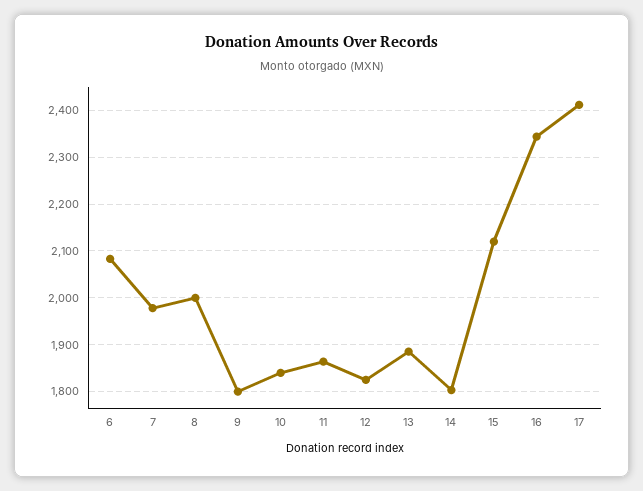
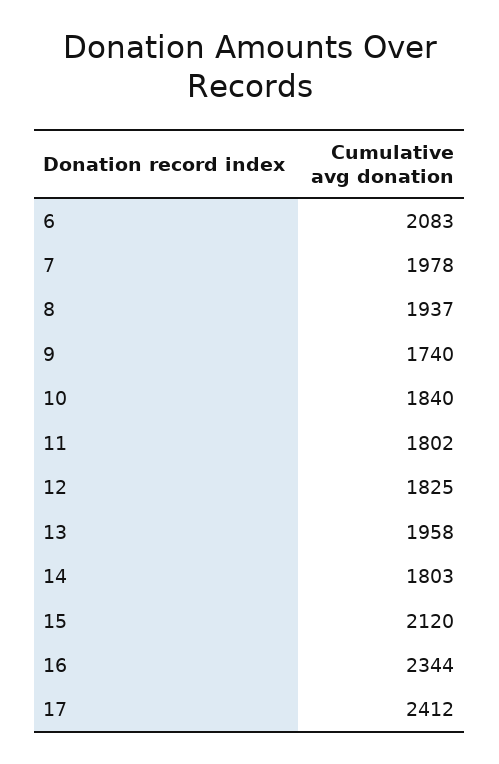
8: 2000 -> 1937
9: 1800 -> 1740
11: 1860 -> 1802
13: 1880 -> 1958

